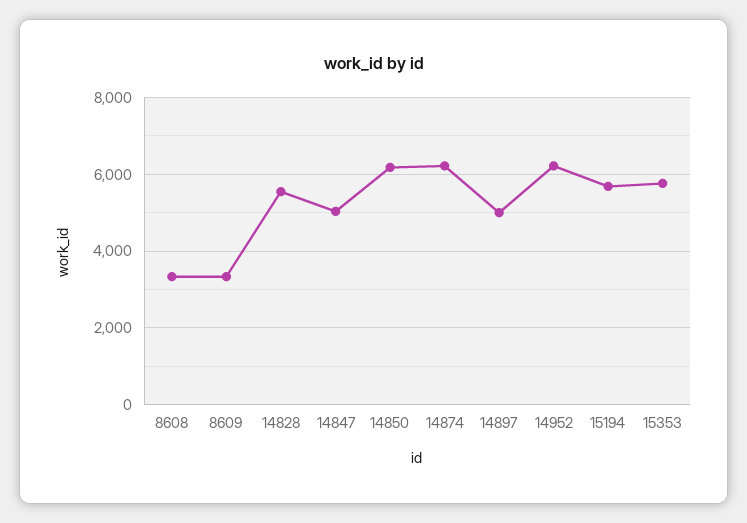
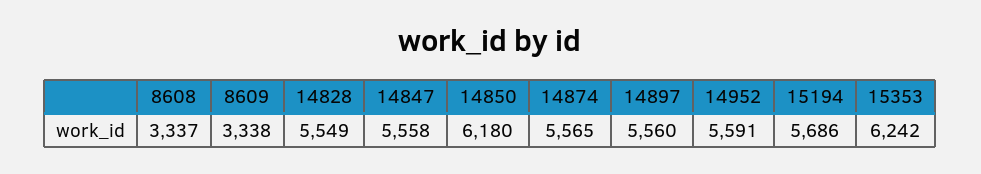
14847: 5000 -> 5558
14874: 6200 -> 5565
14897: 5000 -> 5560
14952: 6200 -> 5591
15353: 5800 -> 6242

